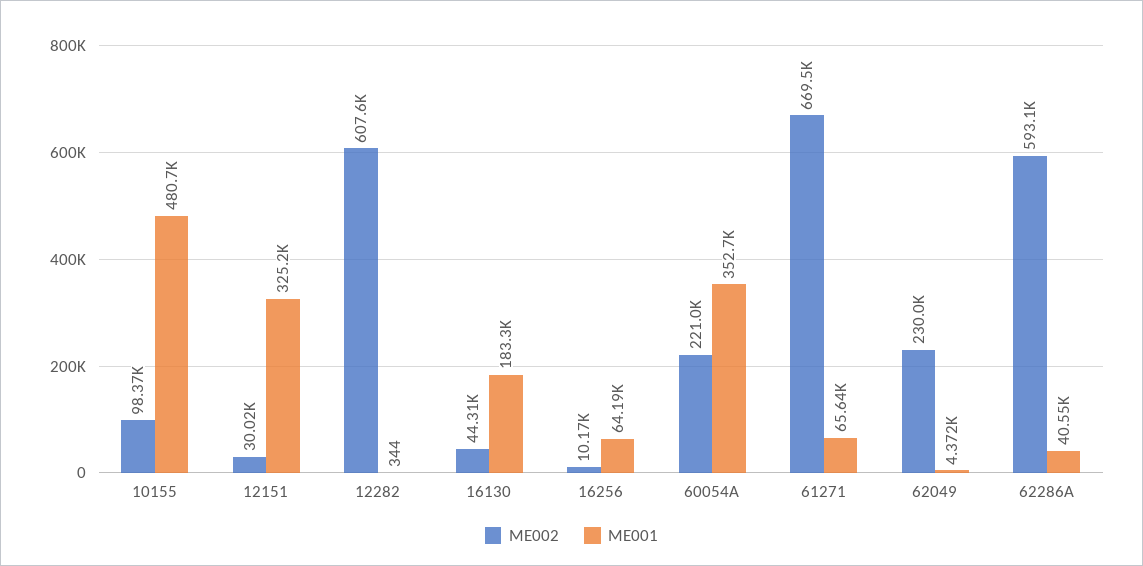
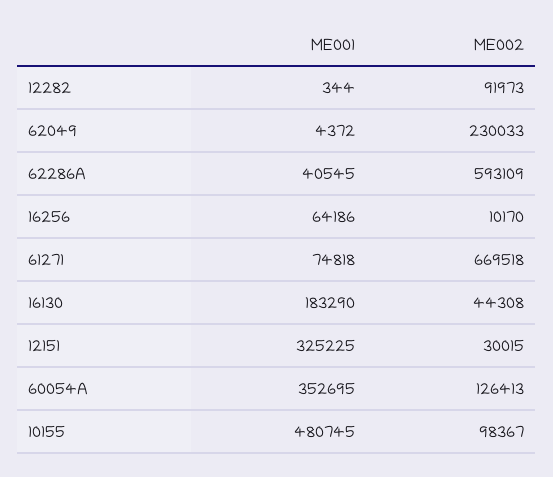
ME002, 12282: 607600 -> 91973
ME002, 60054A: 221000 -> 126413
ME001, 61271: 65640 -> 74818

